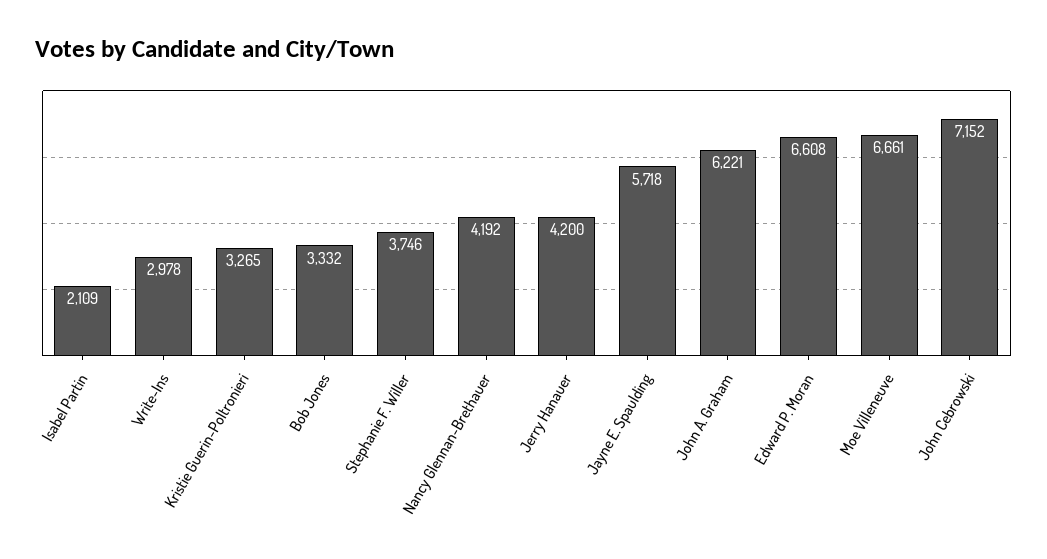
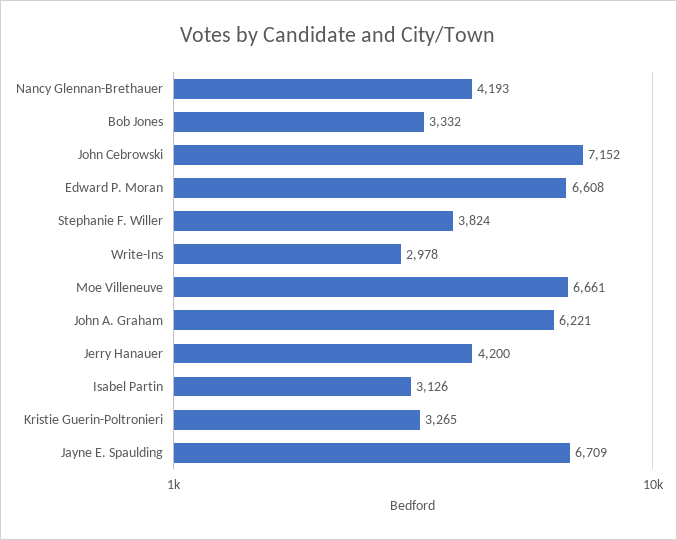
Isabel Partin: 2109 -> 3126
Stephanie F. Willer: 3746 -> 3824
Nancy Glennan-Brethauer: 4192 -> 4193
Jayne E. Spaulding: 5718 -> 6709

